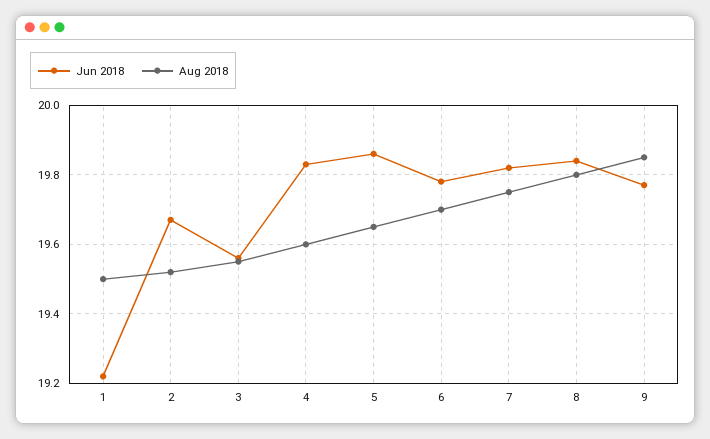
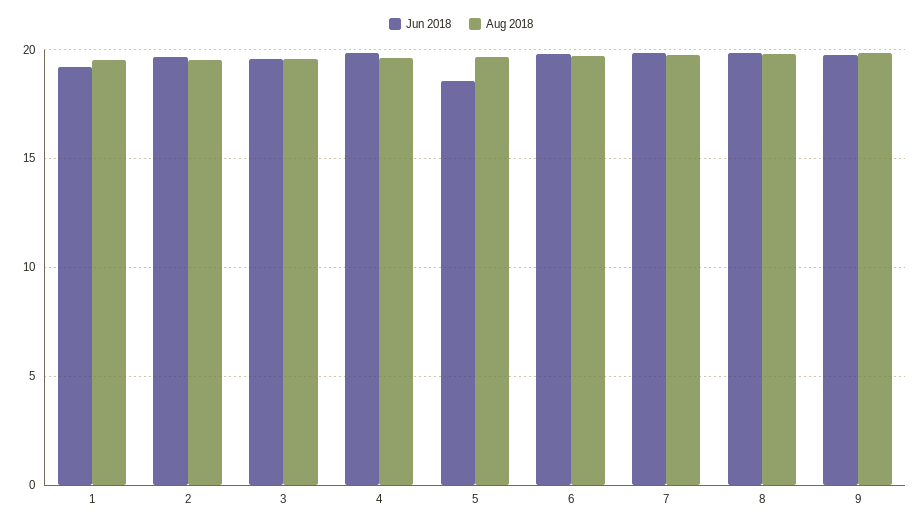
Jun 2018, 5: 19.85 -> 18.5

